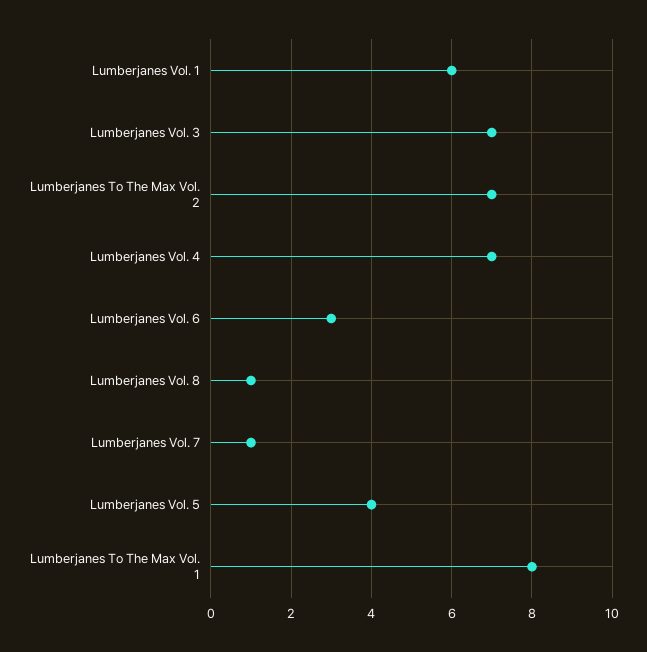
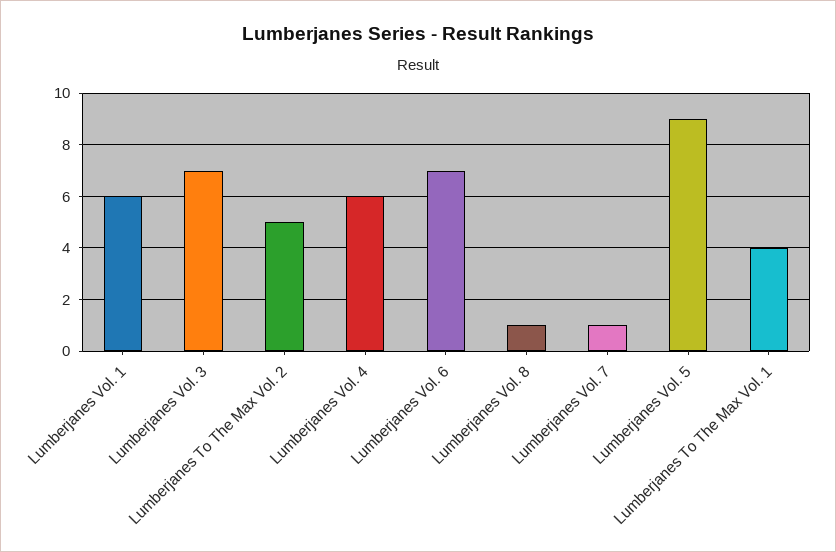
Lumberjanes To The Max Vol. 2: 7 -> 5
Lumberjanes Vol. 4: 7 -> 6
Lumberjanes Vol. 6: 3 -> 7
Lumberjanes Vol. 5: 4 -> 9
Lumberjanes To The Max Vol. 1: 8 -> 4

